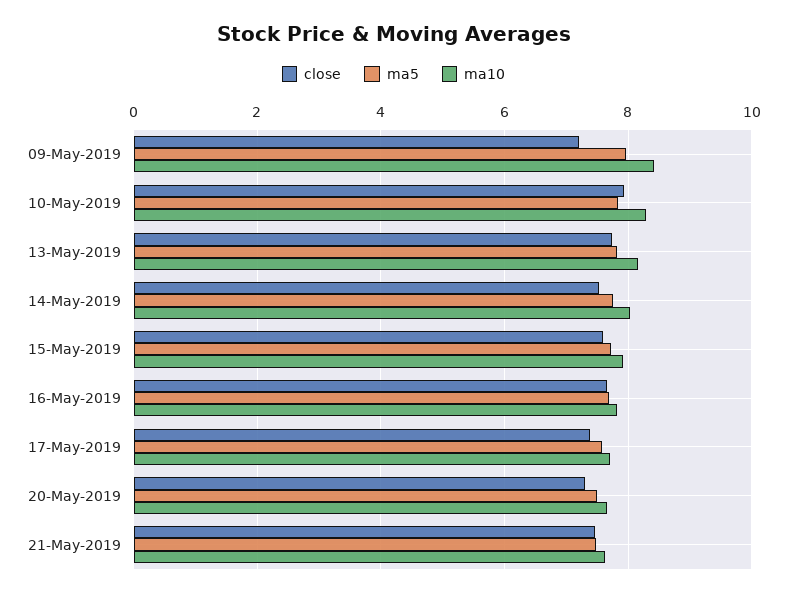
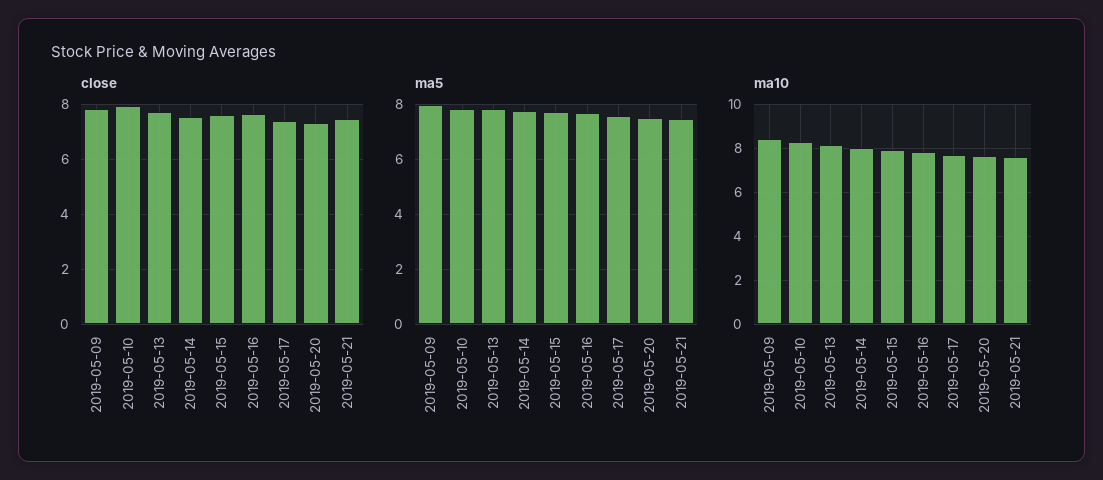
close, 09-May-2019: 7.2 -> 7.75

